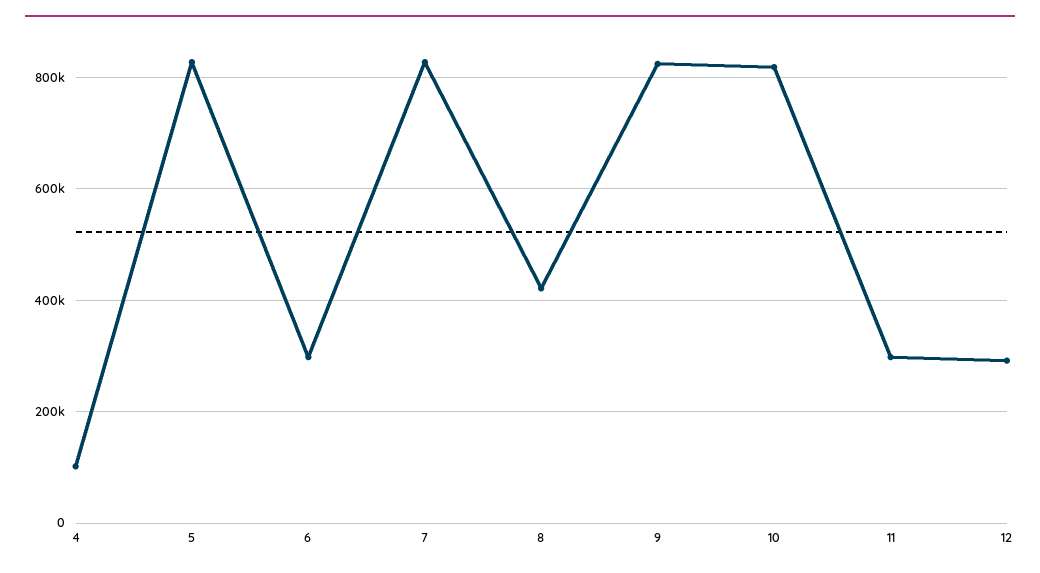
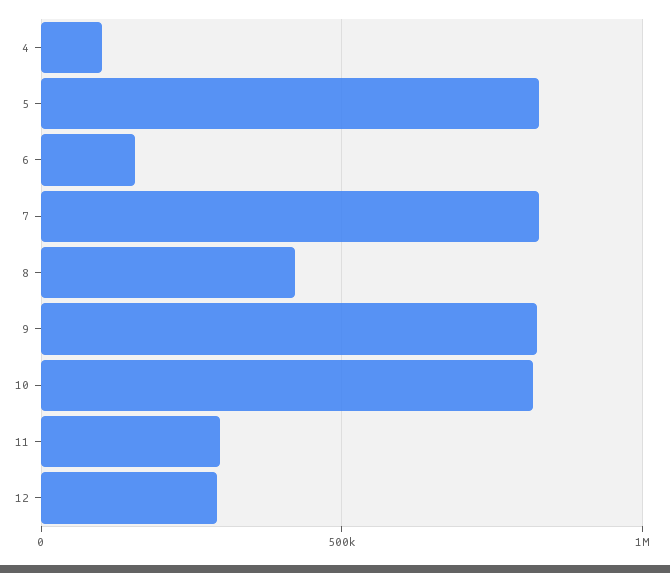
6: 300000 -> 150000

